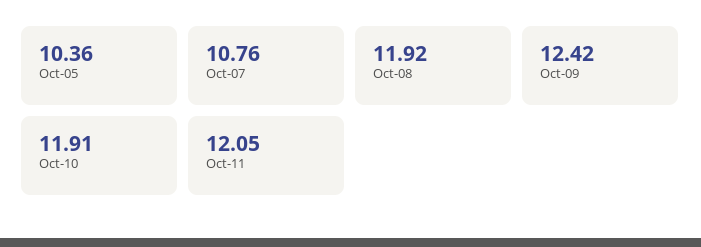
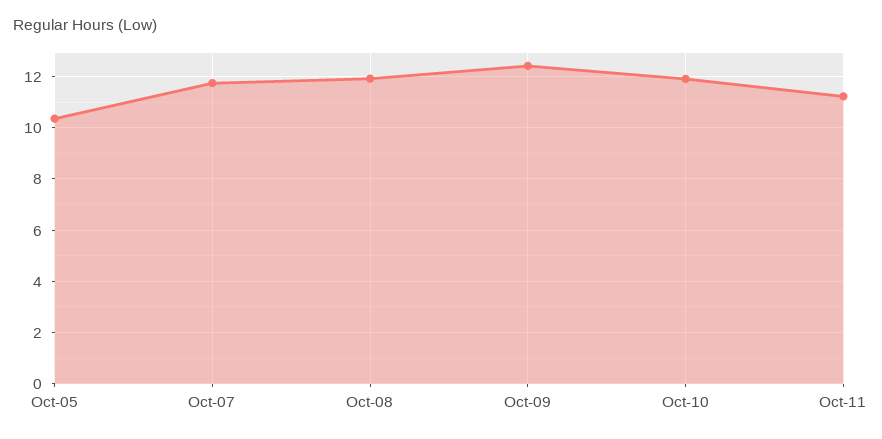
Oct-07: 10.76 -> 11.75
Oct-11: 12.05 -> 11.25

